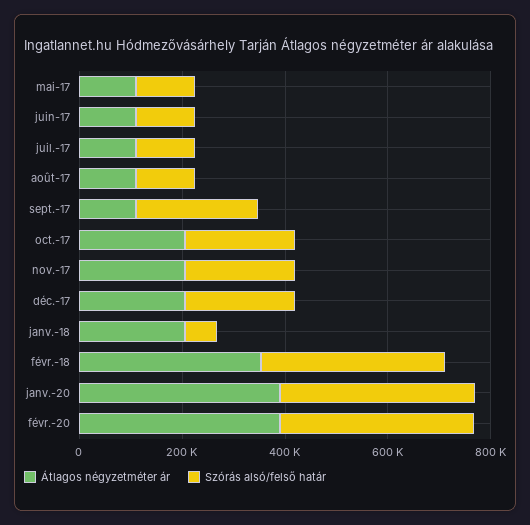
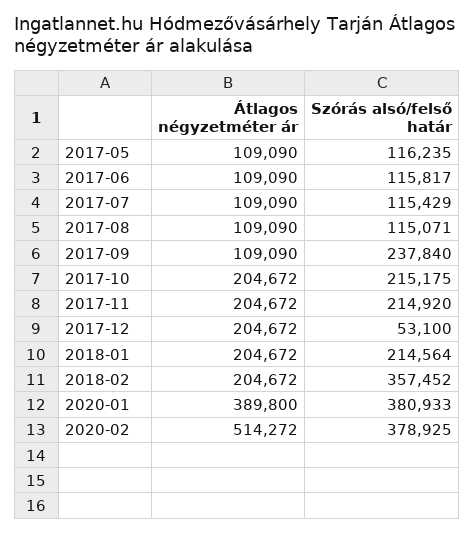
Szórás alsó/felső határ, déc.-17: 200000 -> 53100
Szórás alsó/felső határ, janv.-18: 50000 -> 214564
Átlagos négyzetméter ár, févr.-18: 350000 -> 204672
Átlagos négyzetméter ár, févr.-20: 400000 -> 514272

